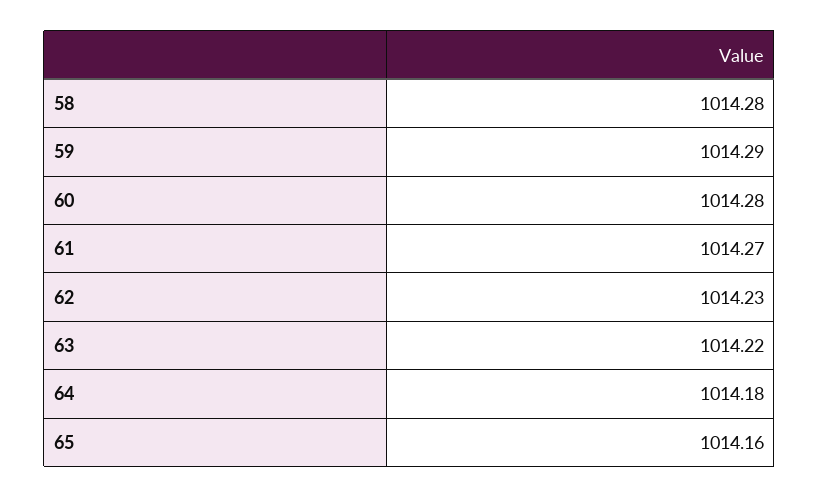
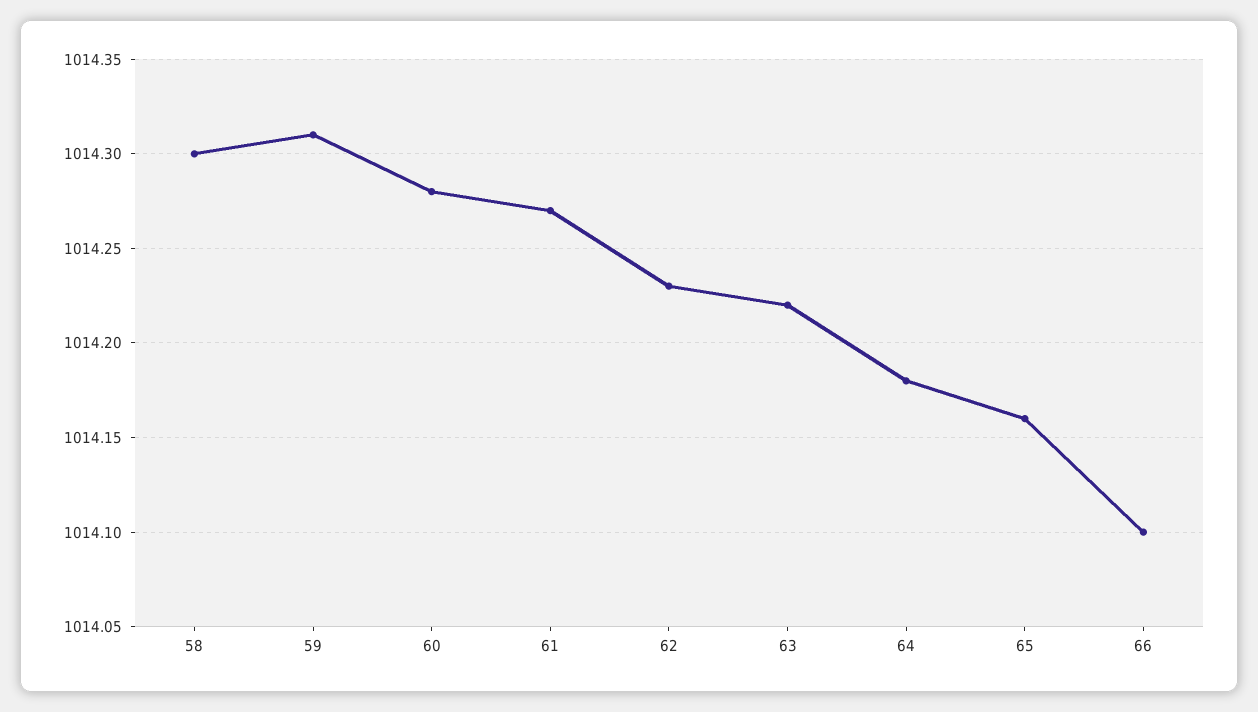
58: 1014.28 -> 1014.3
59: 1014.29 -> 1014.31
66: none -> 1014.1

